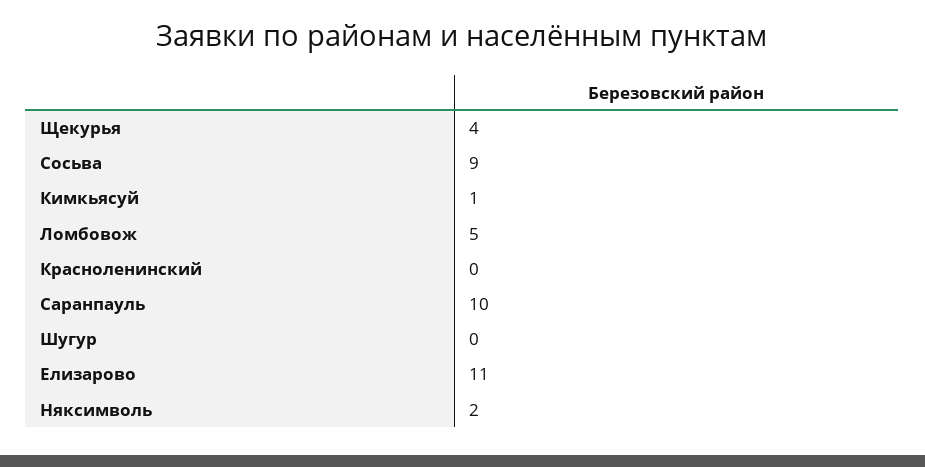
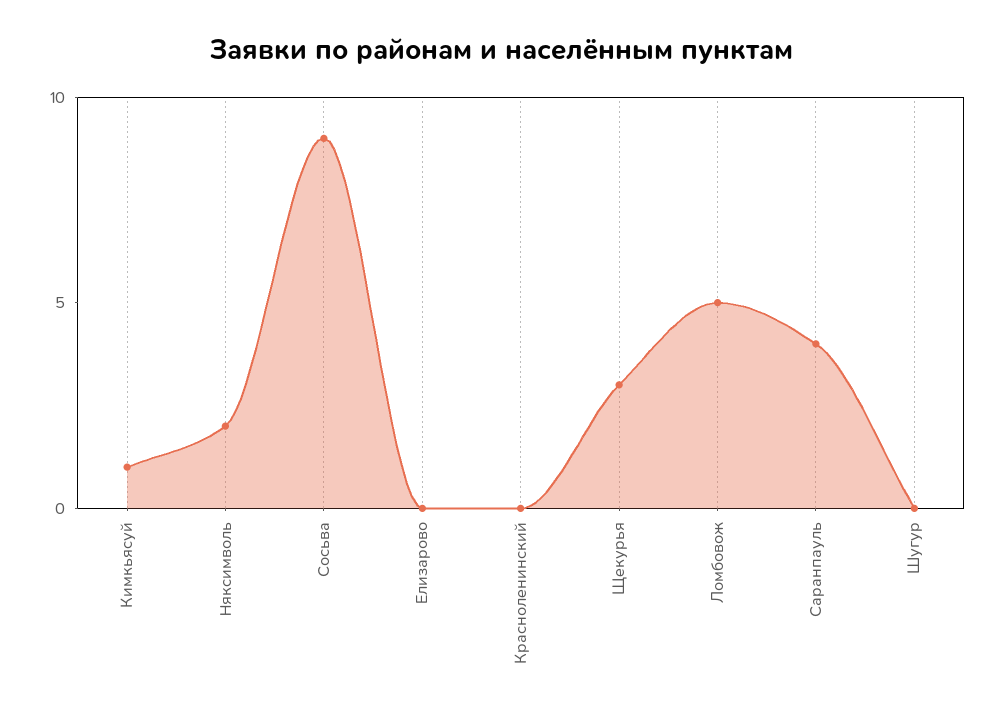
Щекурья: 4 -> 3
Саранпауль: 10 -> 4
Елизарово: 11 -> 0

